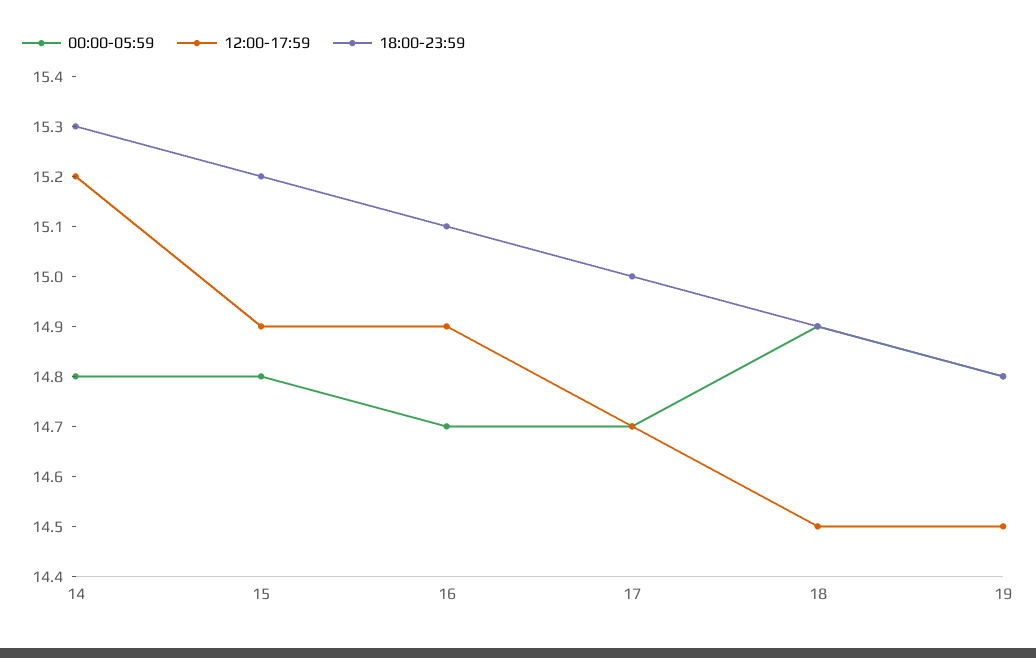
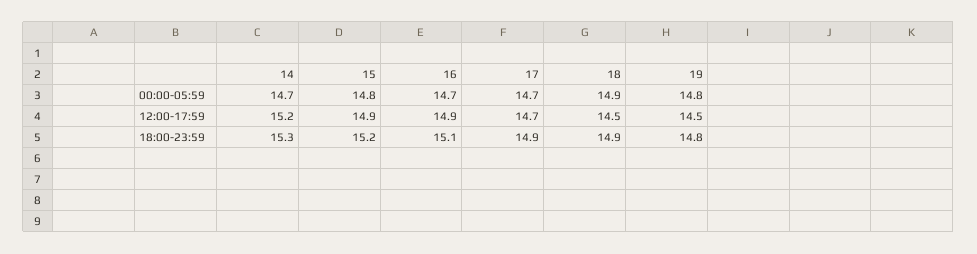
00:00-05:59, 14: 14.8 -> 14.7
18:00-23:59, 17: 15 -> 14.9

